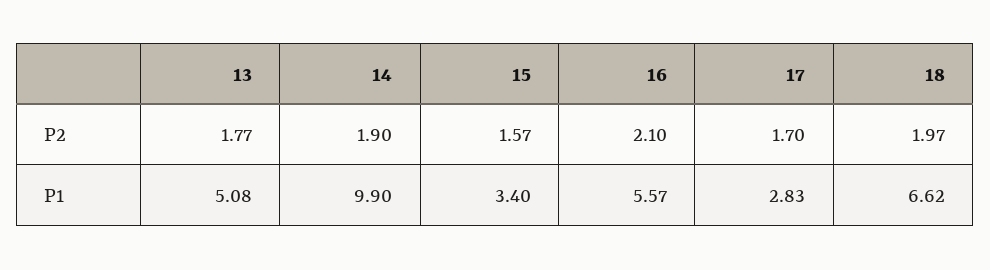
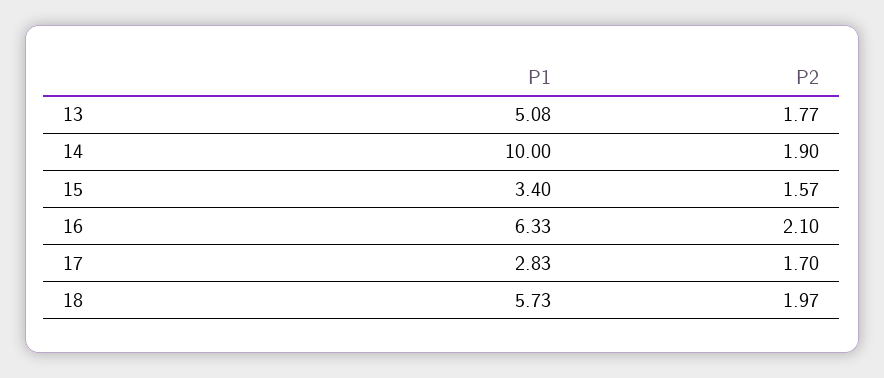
14, P1: 9.9 -> 10
16, P1: 5.57 -> 6.33
18, P1: 6.62 -> 5.73

